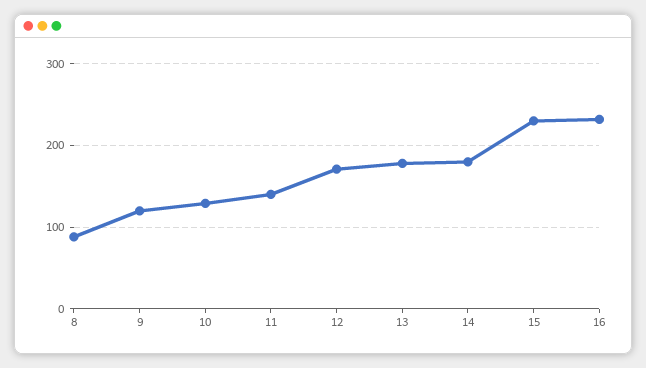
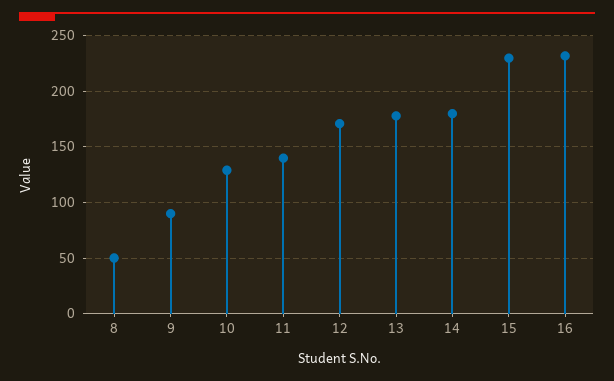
8: 90 -> 50
9: 120 -> 90

